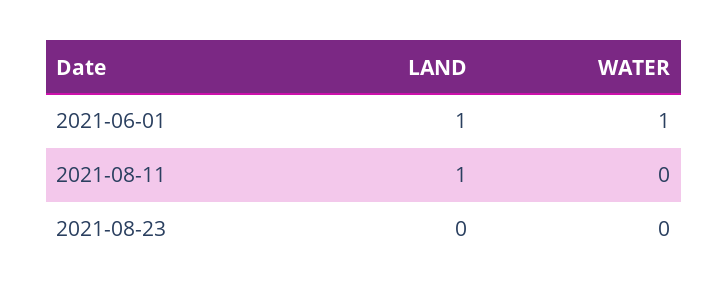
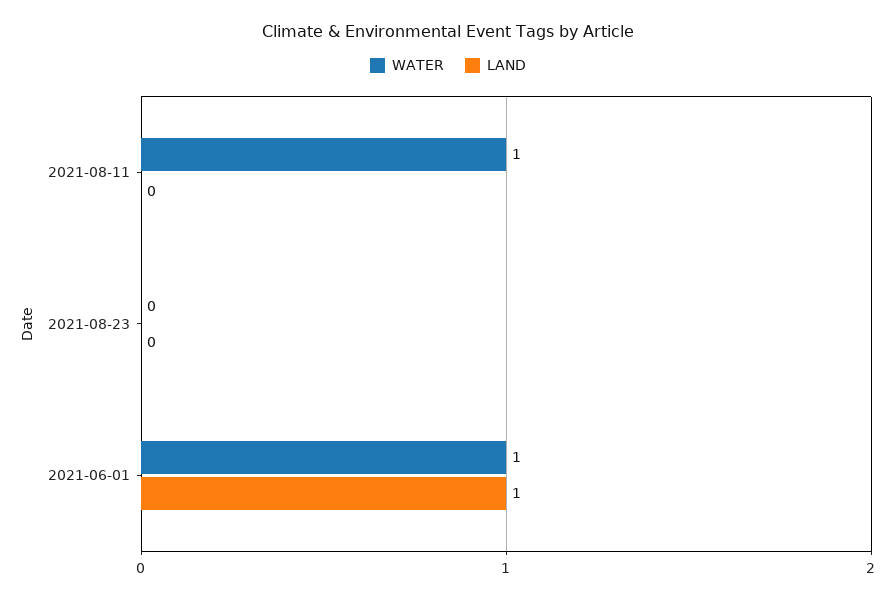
LAND, 2021-08-11: 1 -> 0
WATER, 2021-08-11: 0 -> 1

